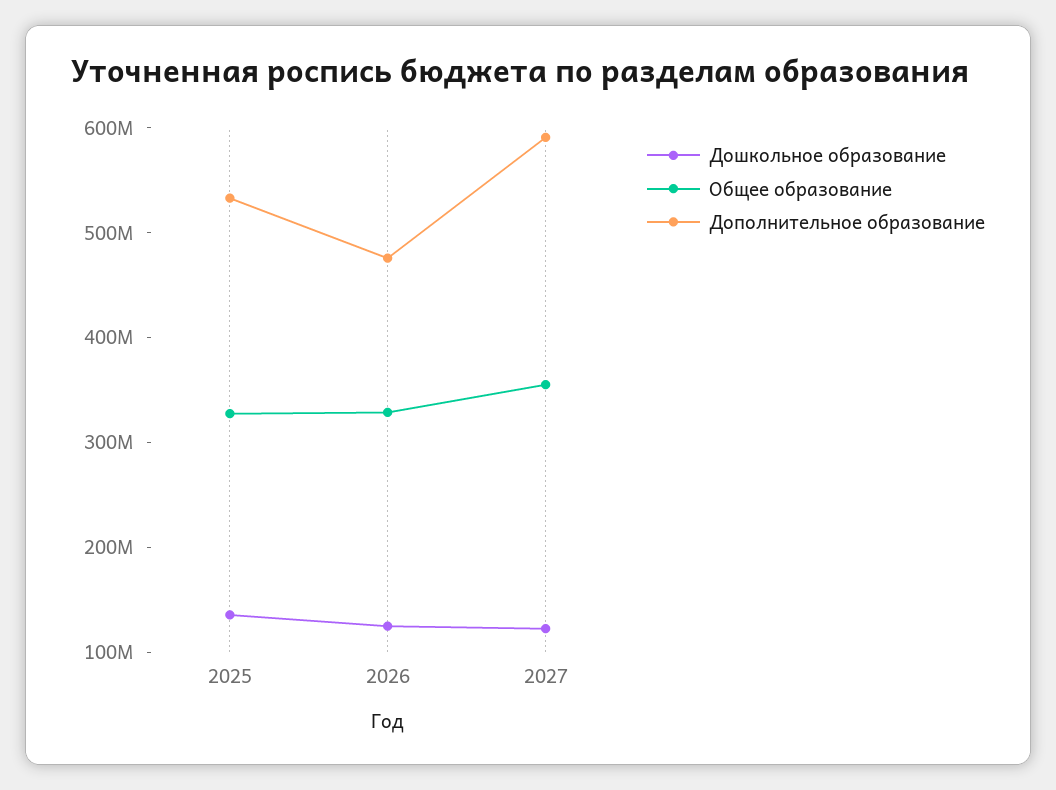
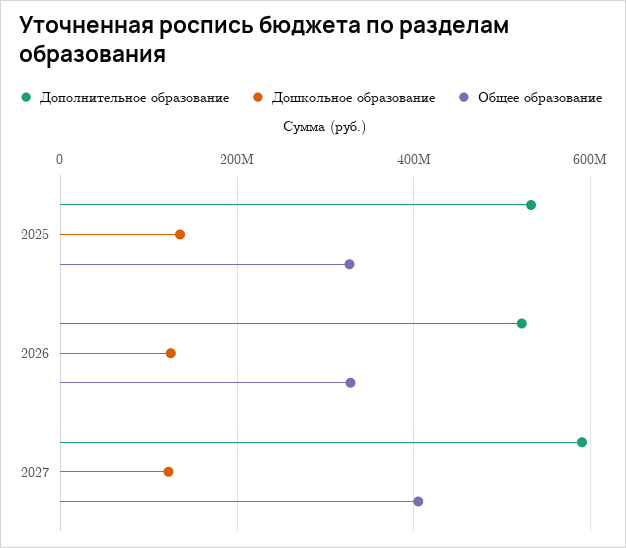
Дополнительное образование, 2026: 480000000 -> 520000000
Общее образование, 2027: 360000000 -> 400000000

